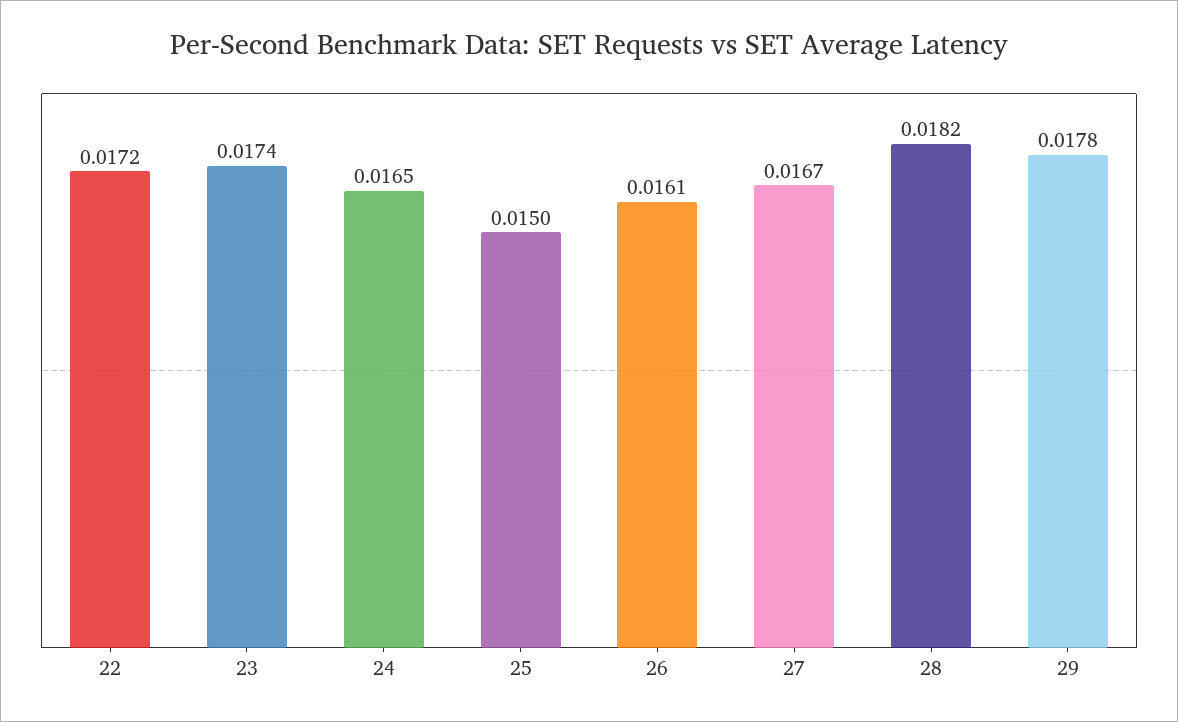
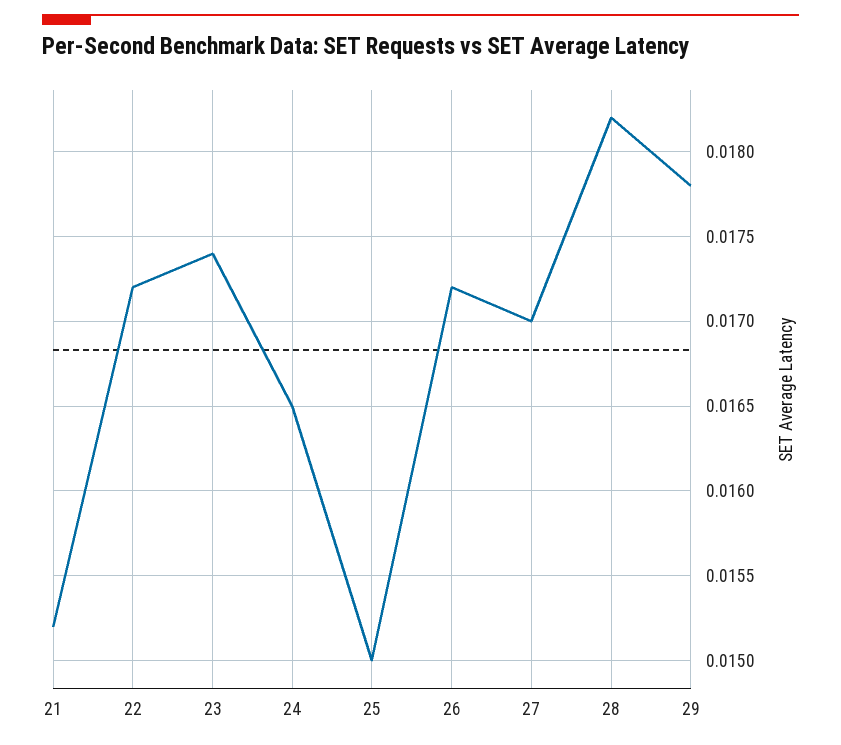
26: 0.0161 -> 0.0172
27: 0.0167 -> 0.017
21: none -> 0.0152

